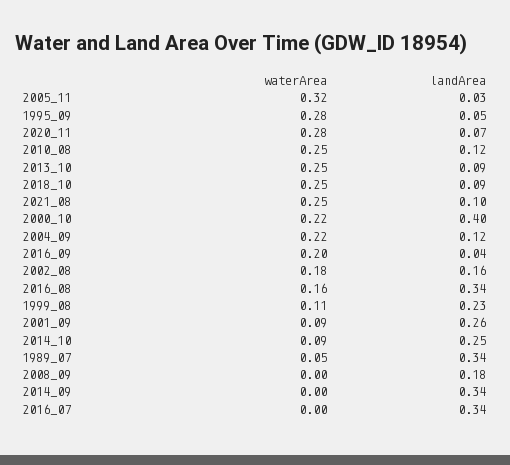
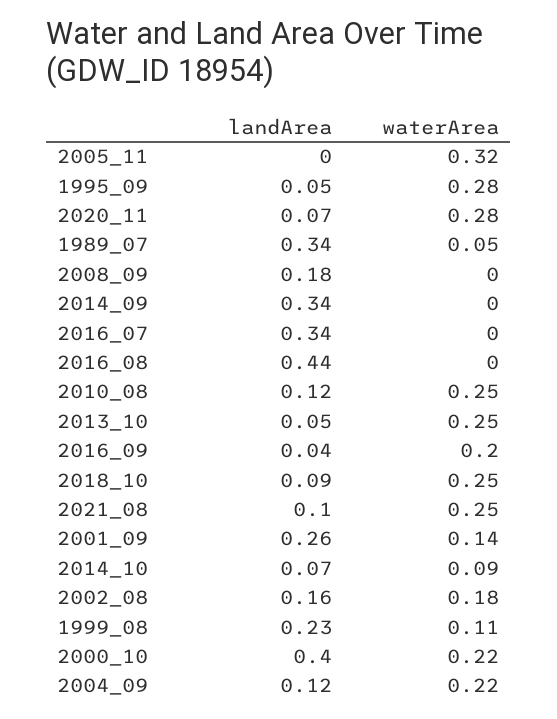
landArea, 2005_11: 0.03 -> 0
landArea, 2013_10: 0.09 -> 0.05
waterArea, 2016_08: 0.16 -> 0
landArea, 2016_08: 0.34 -> 0.44
waterArea, 2001_09: 0.09 -> 0.14
landArea, 2014_10: 0.25 -> 0.07

